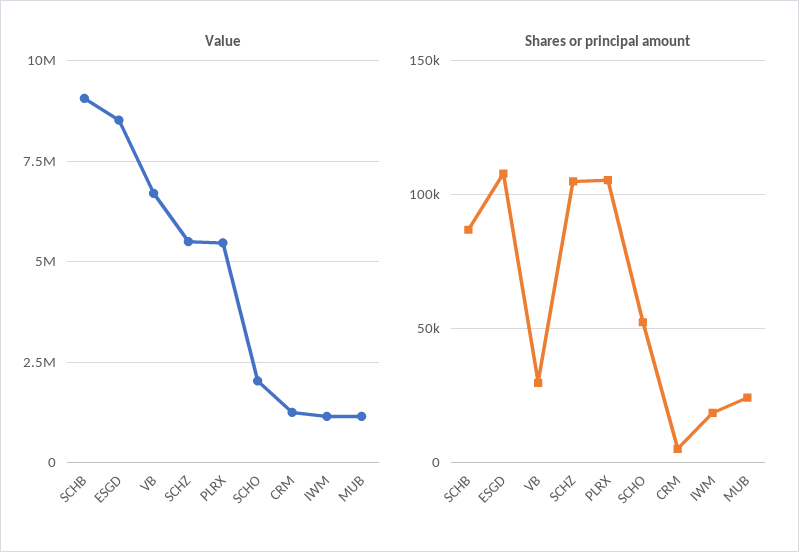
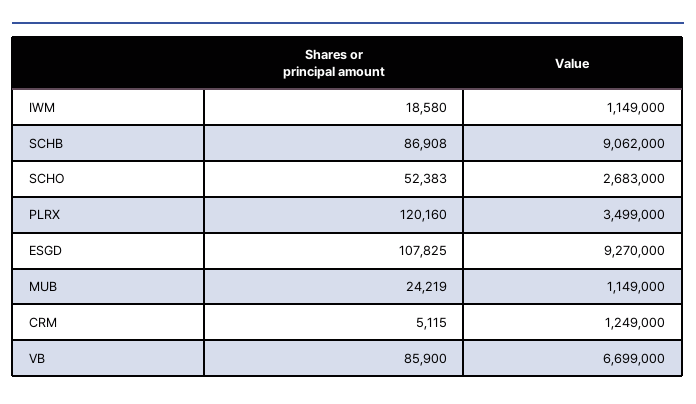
Value, ESGD: 8500000 -> 9270000
Value, SCHZ: 5500000 -> none
Value, PLRX: 5500000 -> 3499000
Value, SCHO: 2000000 -> 2683000
Shares or principal amount, VB: 30000 -> 85900
Shares or principal amount, SCHZ: 105000 -> none
Shares or principal amount, PLRX: 105000 -> 120160

